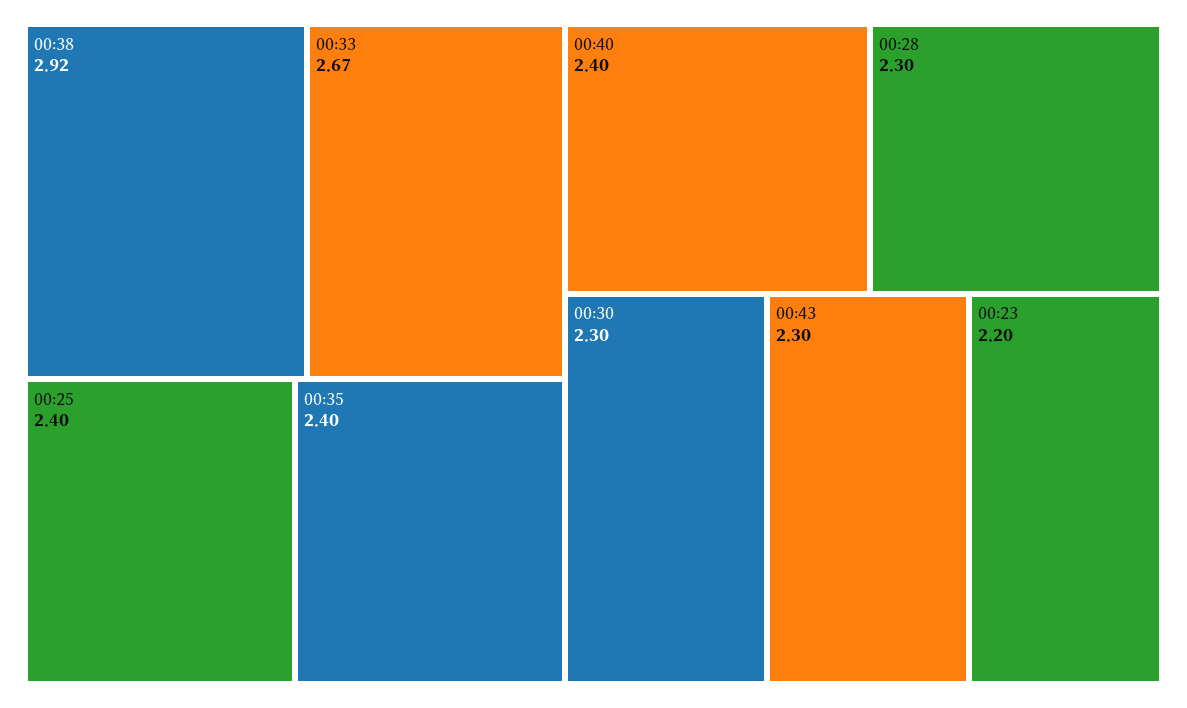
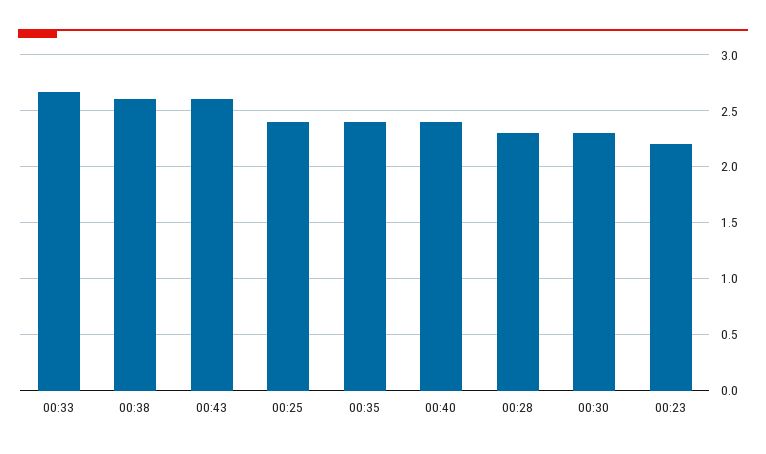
00:38: 2.92 -> 2.6
00:43: 2.3 -> 2.6

